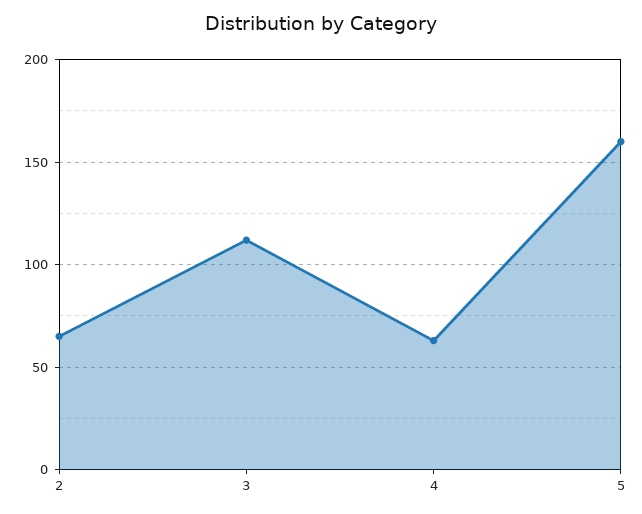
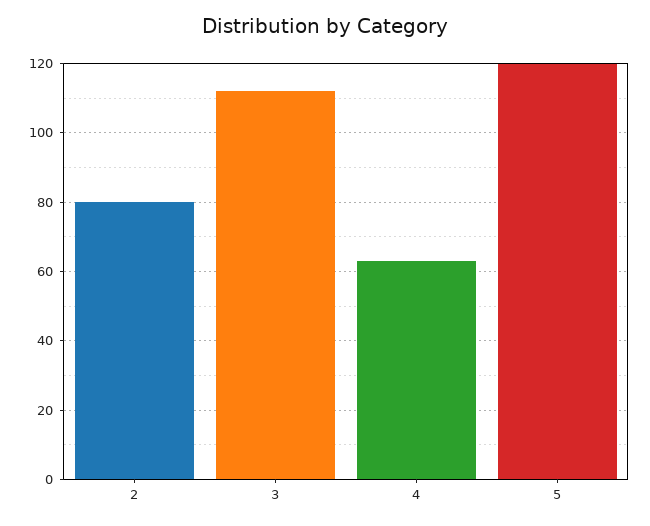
2: 65 -> 80
5: 160 -> 120

